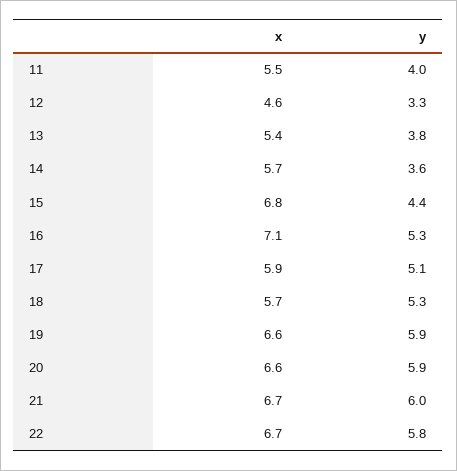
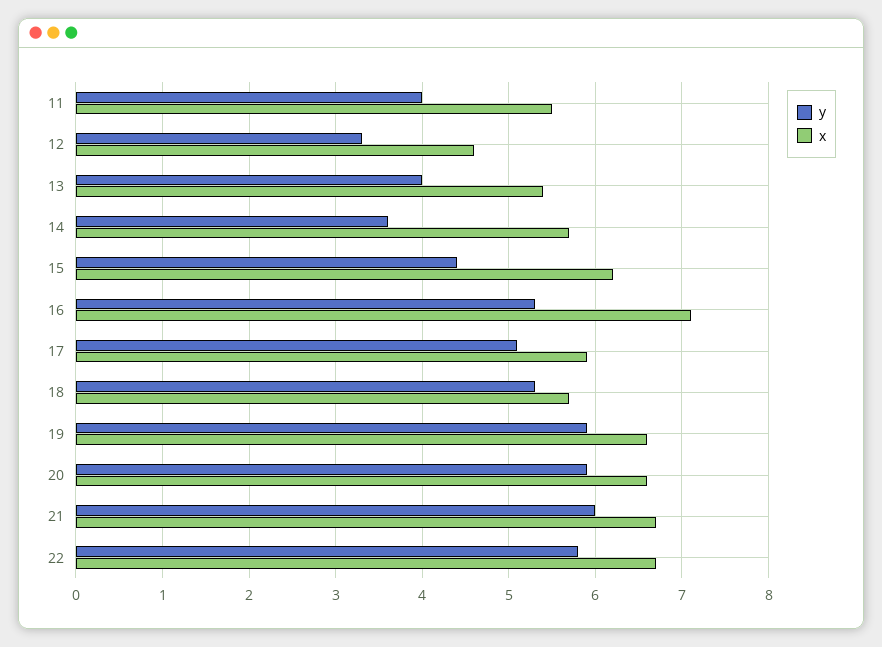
y, 13: 3.8 -> 4
x, 15: 6.8 -> 6.2

